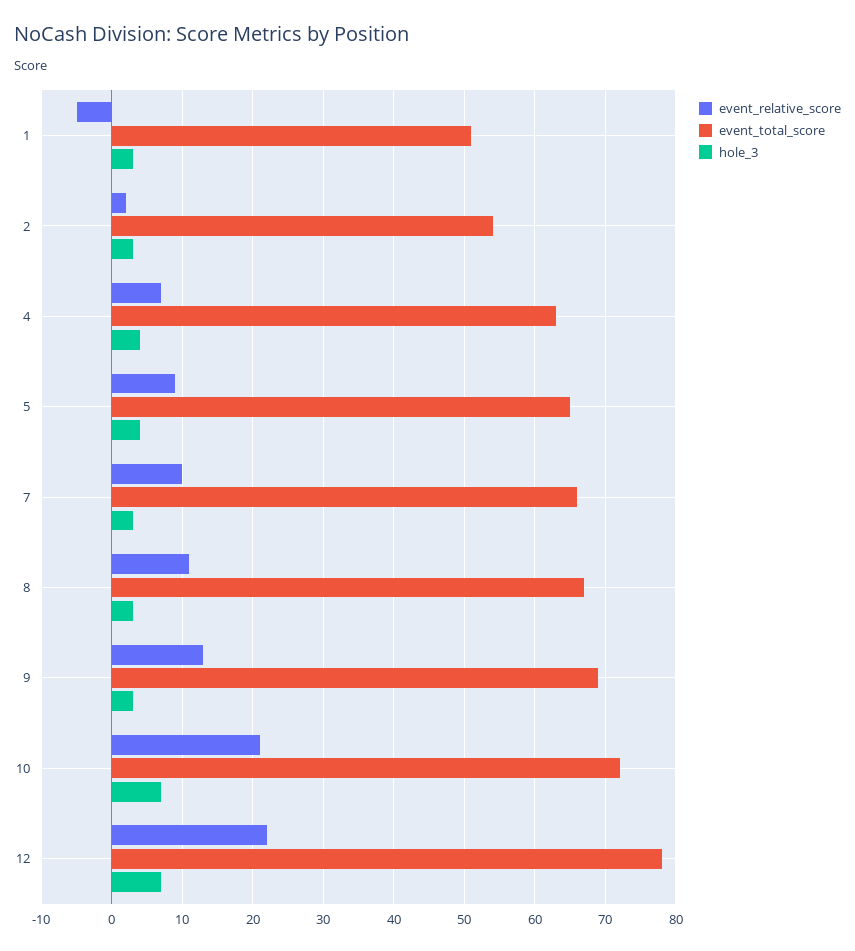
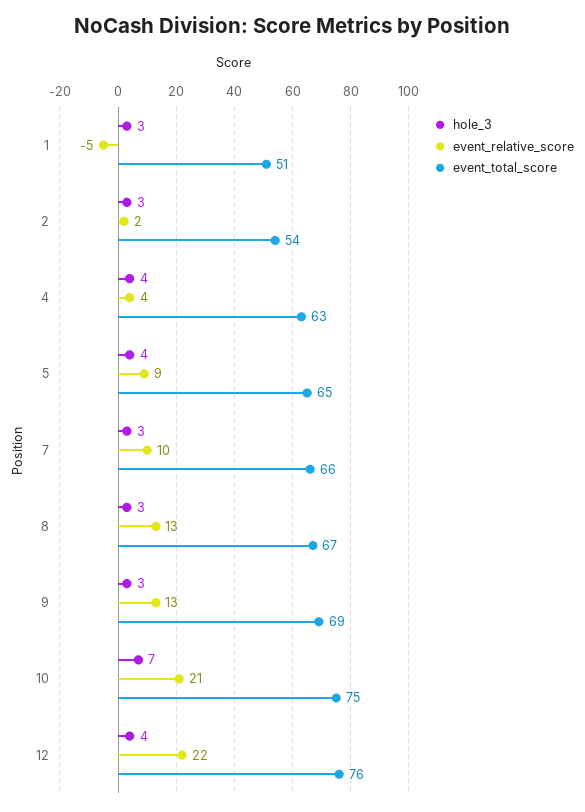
event_relative_score, 4: 7 -> 4
event_relative_score, 8: 11 -> 13
event_total_score, 10: 72 -> 75
event_total_score, 12: 78 -> 76
hole_3, 12: 7 -> 4

